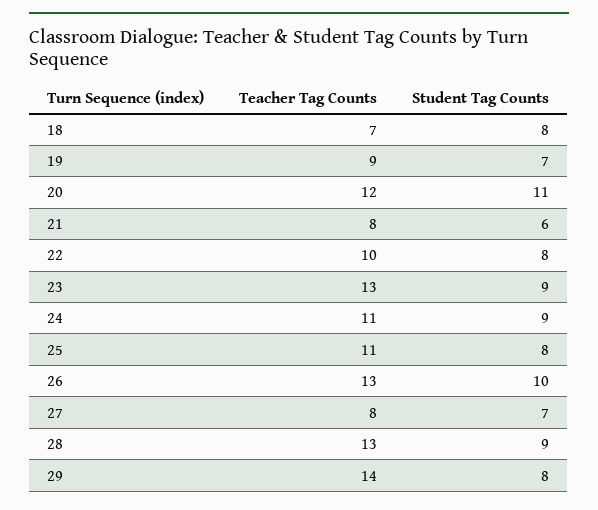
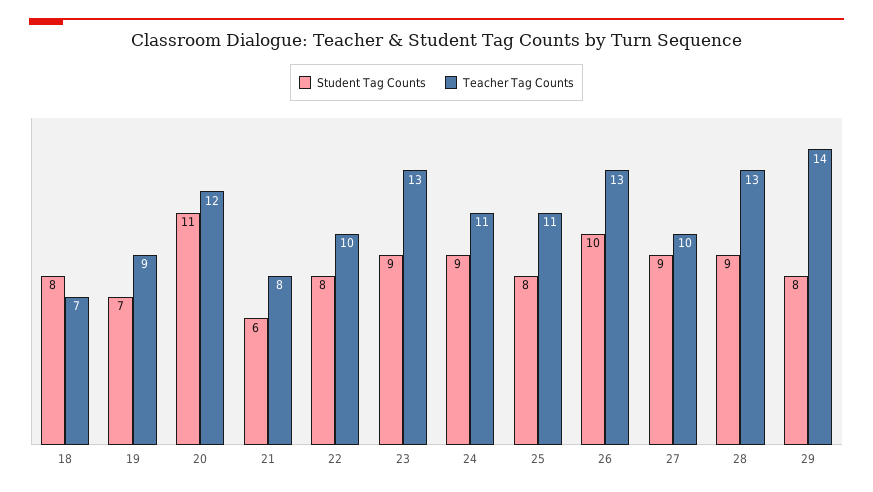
Teacher Tag Counts, 27: 8 -> 10
Student Tag Counts, 27: 7 -> 9

